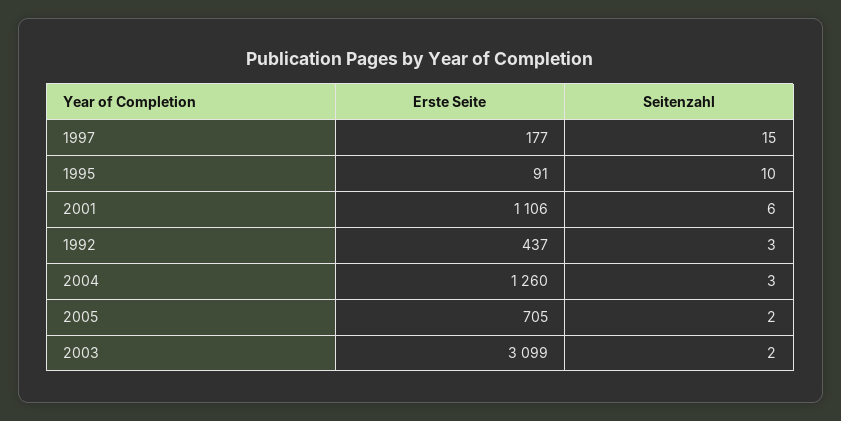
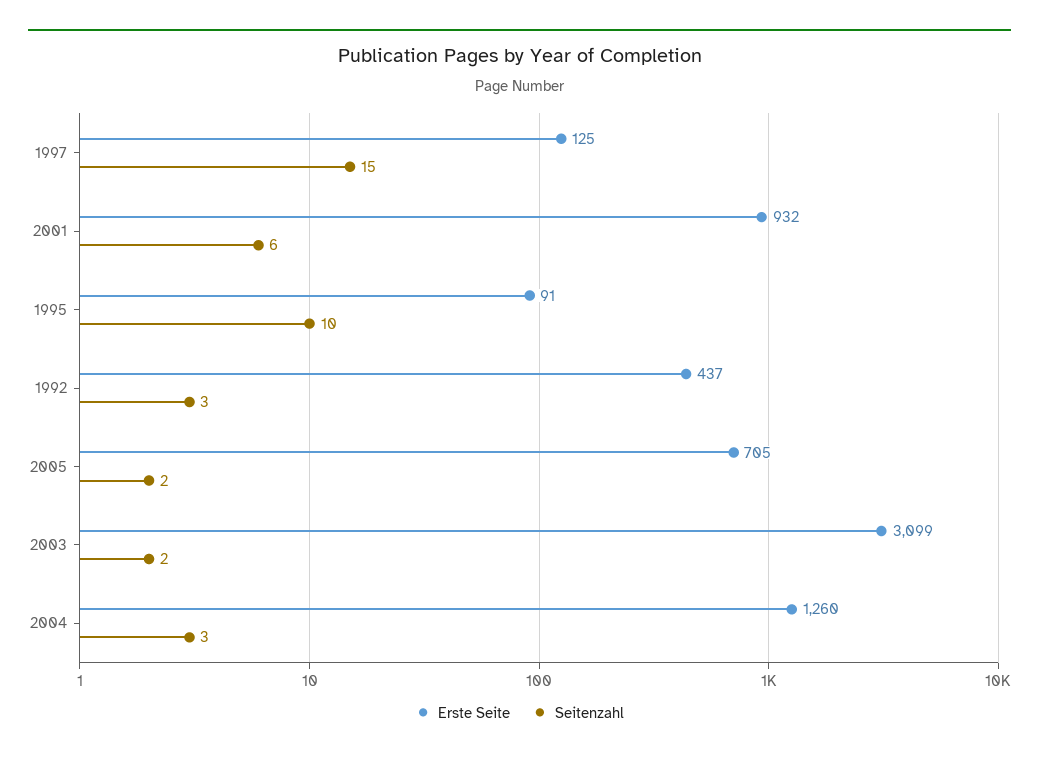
Erste Seite, 1997: 177 -> 125
Erste Seite, 2001: 1106 -> 932

